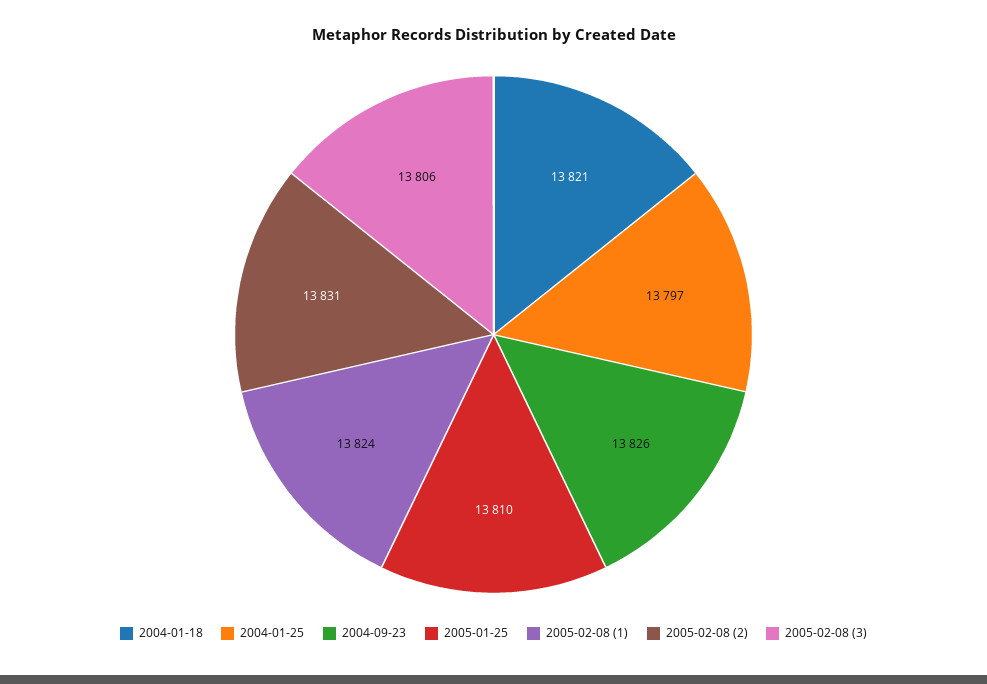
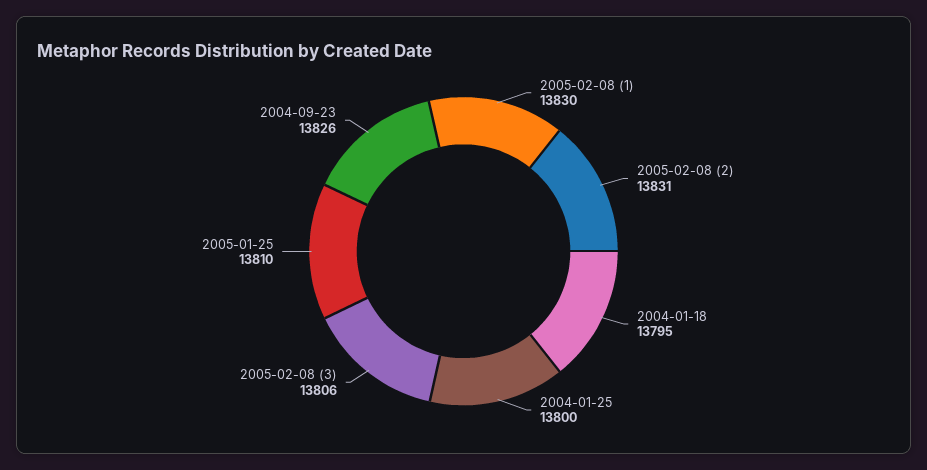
2004-01-18: 13821 -> 13795
2004-01-25: 13797 -> 13800
2005-02-08 (1): 13824 -> 13830

